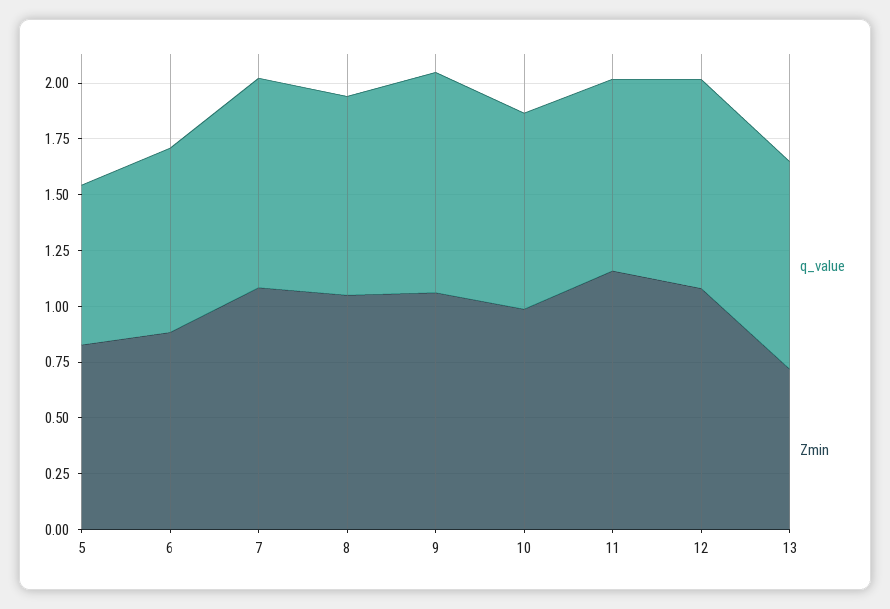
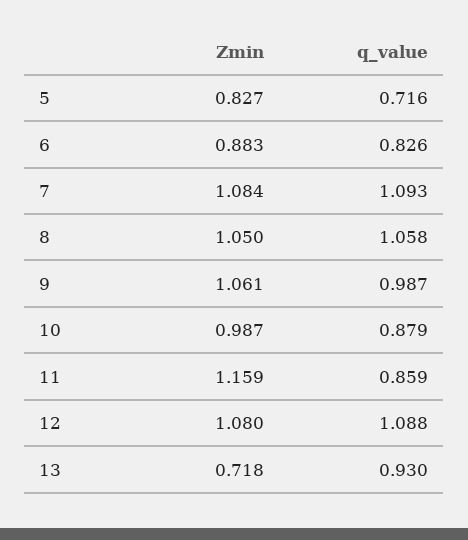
q_value, 7: 0.95 -> 1.093
q_value, 8: 0.9 -> 1.058
q_value, 12: 0.95 -> 1.088

